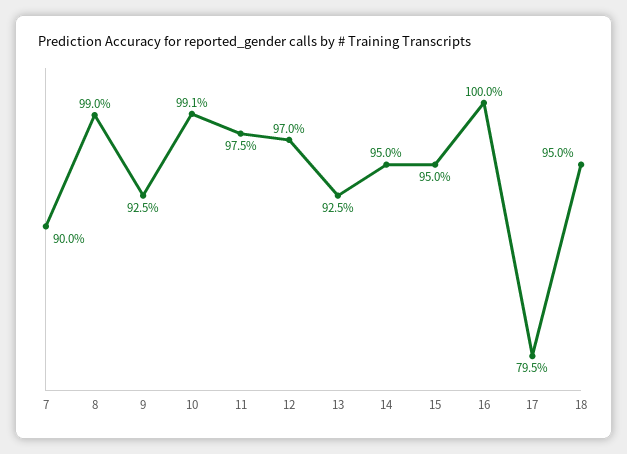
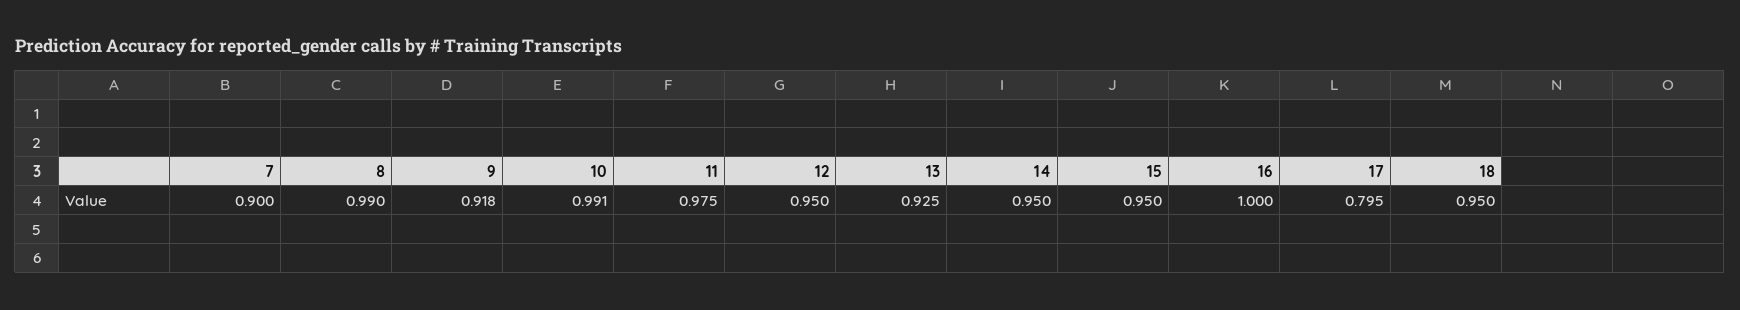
9: 0.925 -> 0.918
12: 0.97 -> 0.95

